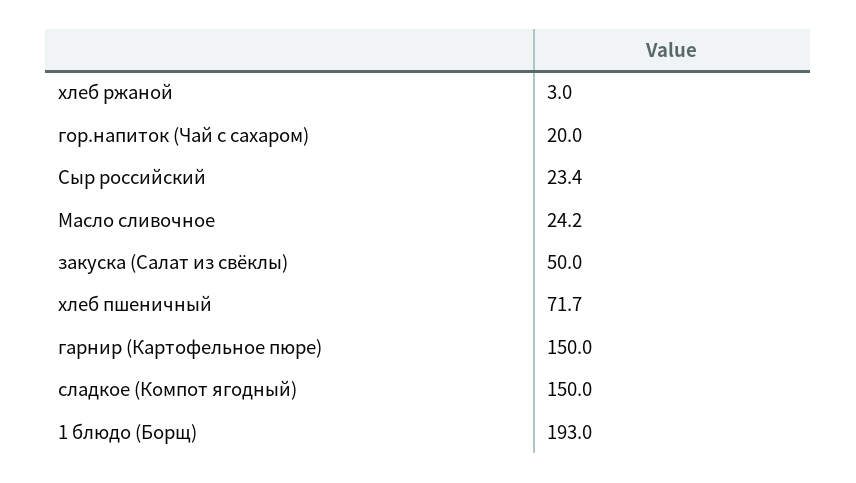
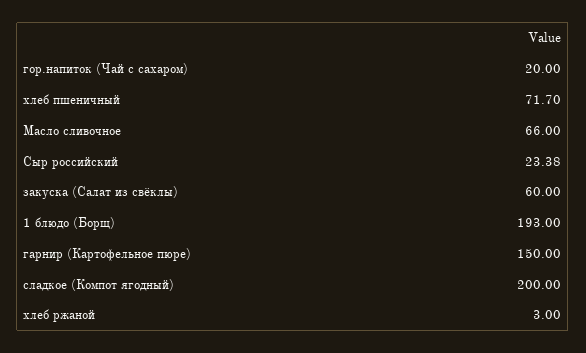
Масло сливочное: 24.2 -> 66
закуска (Салат из свёклы): 50 -> 60
сладкое (Компот ягодный): 150 -> 200

